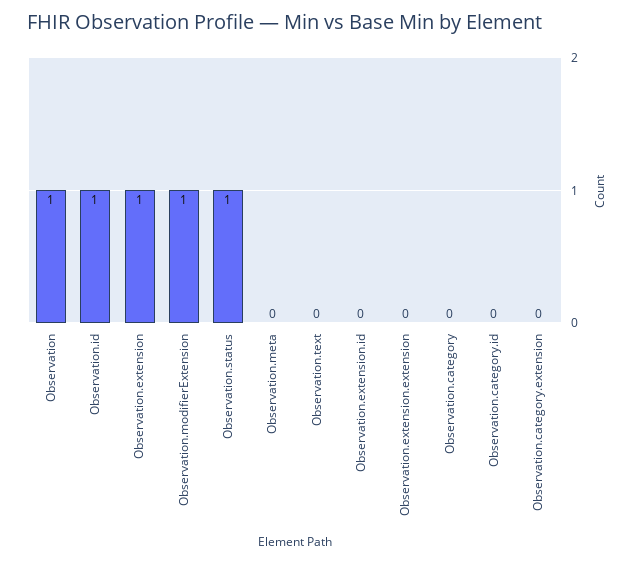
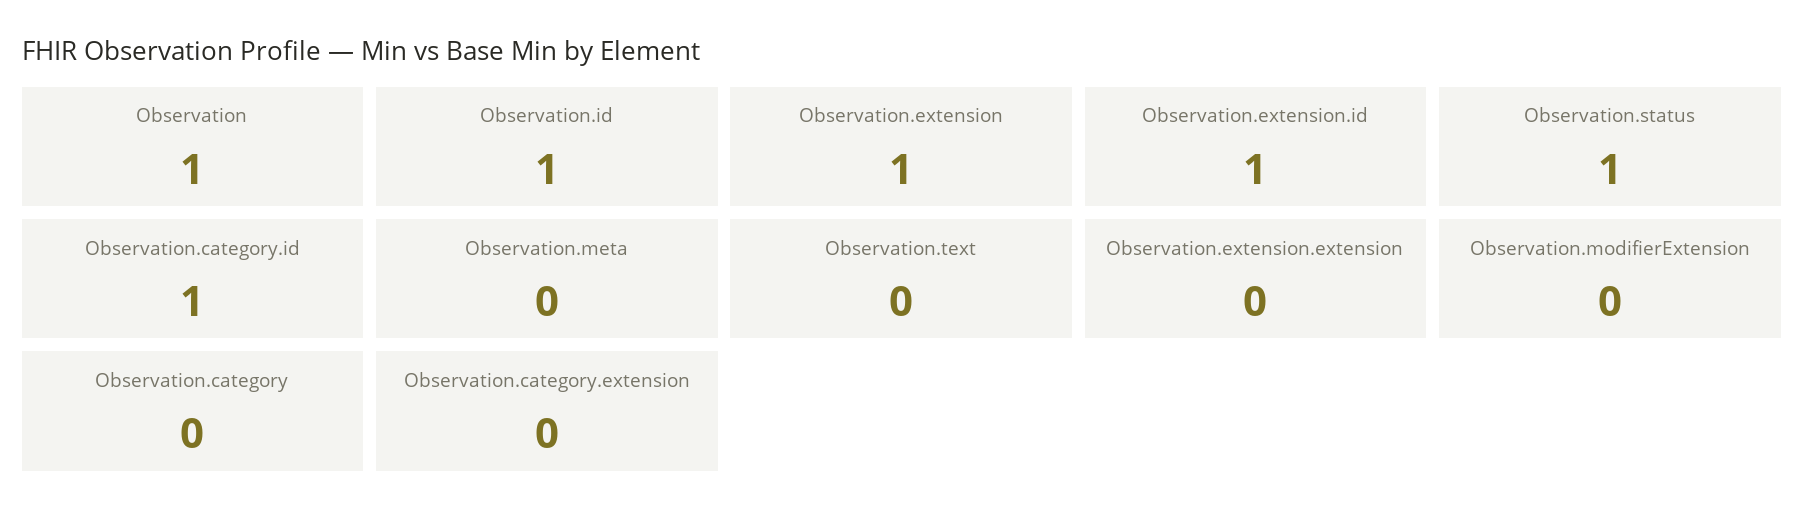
Observation.modifierExtension: 1 -> 0
Observation.extension.id: 0 -> 1
Observation.category.id: 0 -> 1

